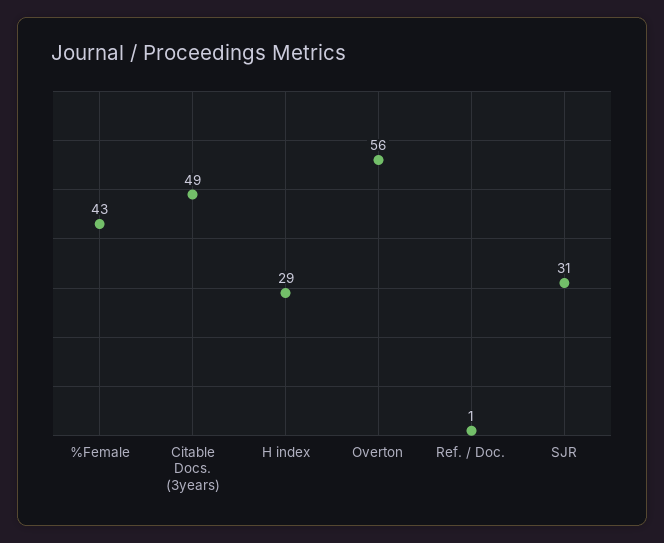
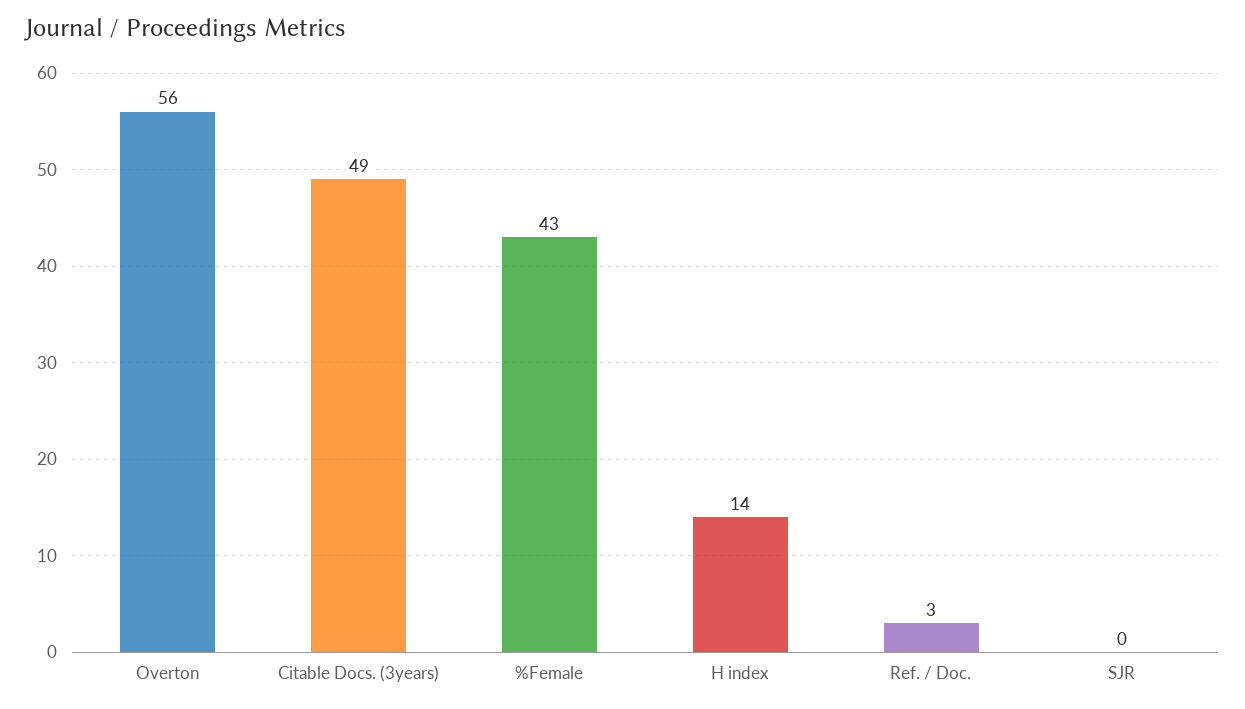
H index: 29 -> 14
Ref. / Doc.: 1 -> 3
SJR: 31 -> 0

